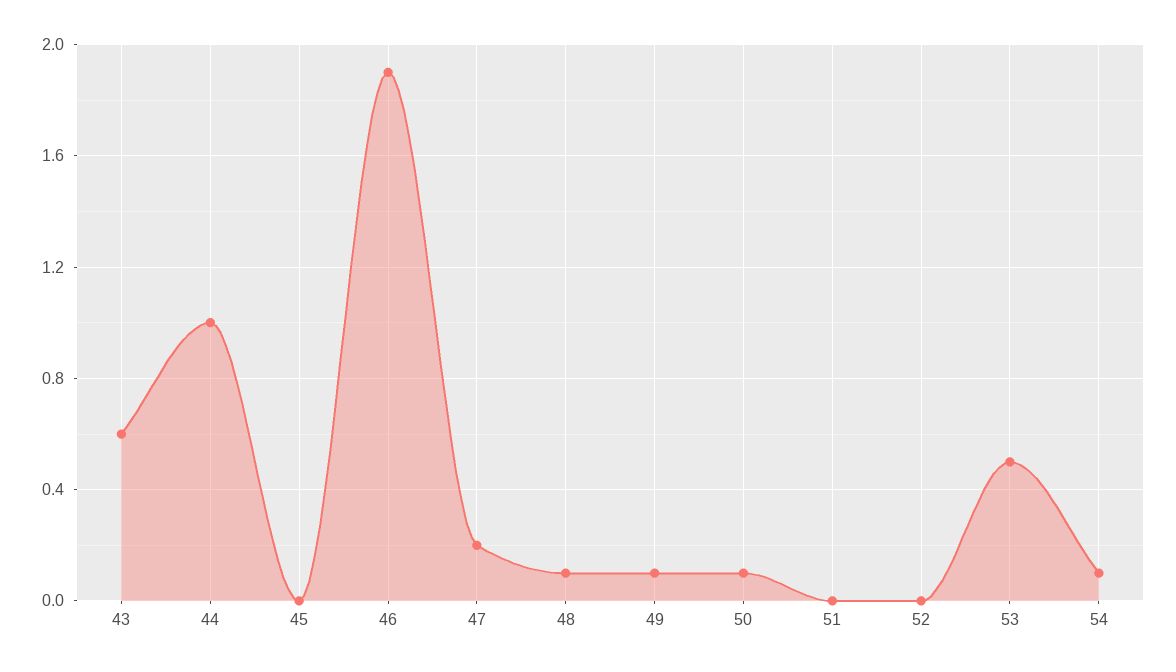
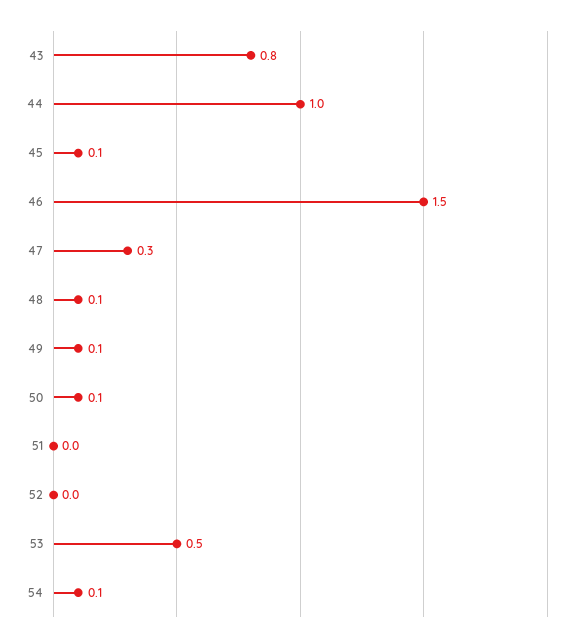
43: 0.6 -> 0.8
45: 0 -> 0.1
46: 1.9 -> 1.5
47: 0.2 -> 0.3

